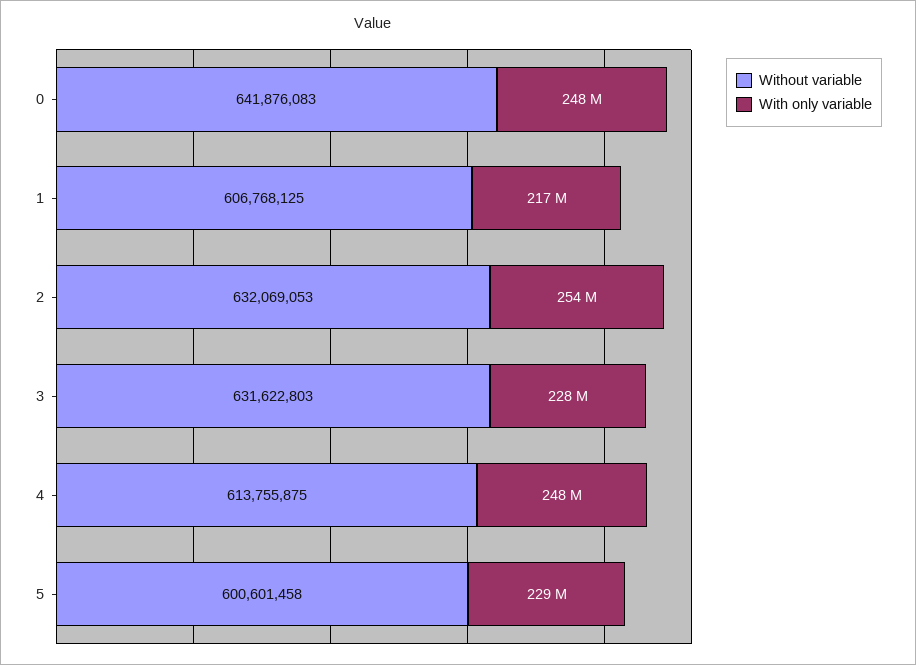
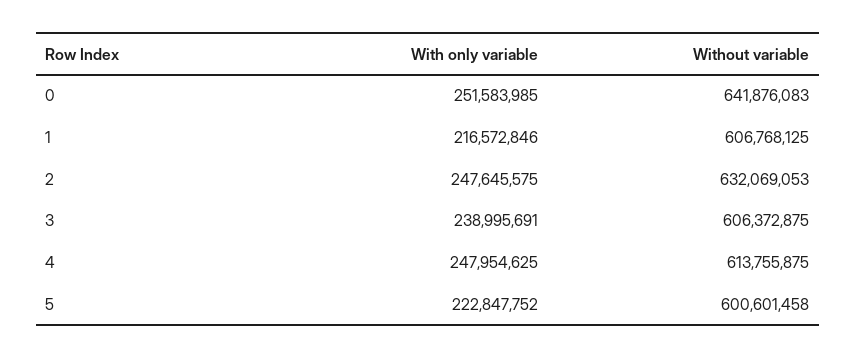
With only variable, 0: 248000000 -> 251583985
With only variable, 2: 254000000 -> 247645575
Without variable, 3: 631622803 -> 606372875
With only variable, 3: 228000000 -> 238995691
With only variable, 5: 229000000 -> 222847752

